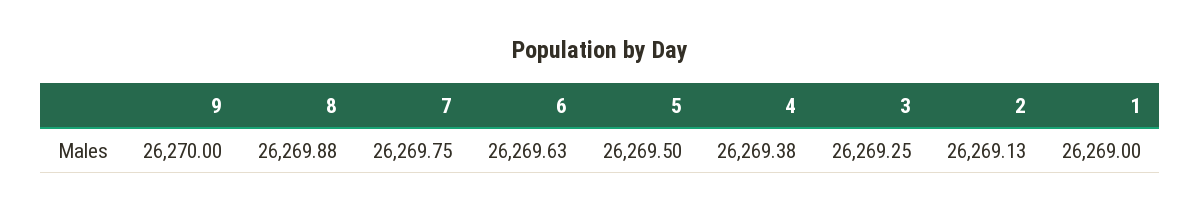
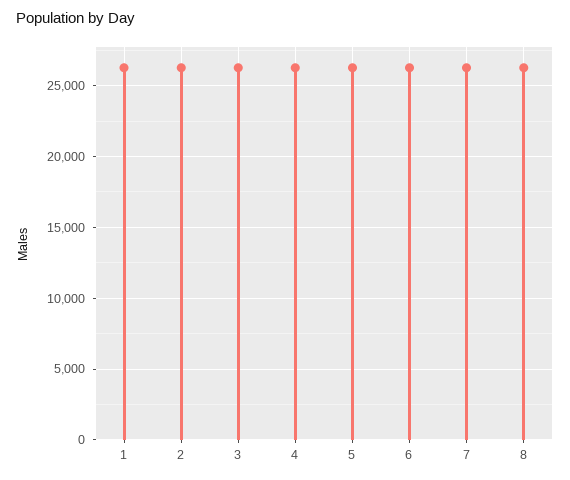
9: 26270 -> none

